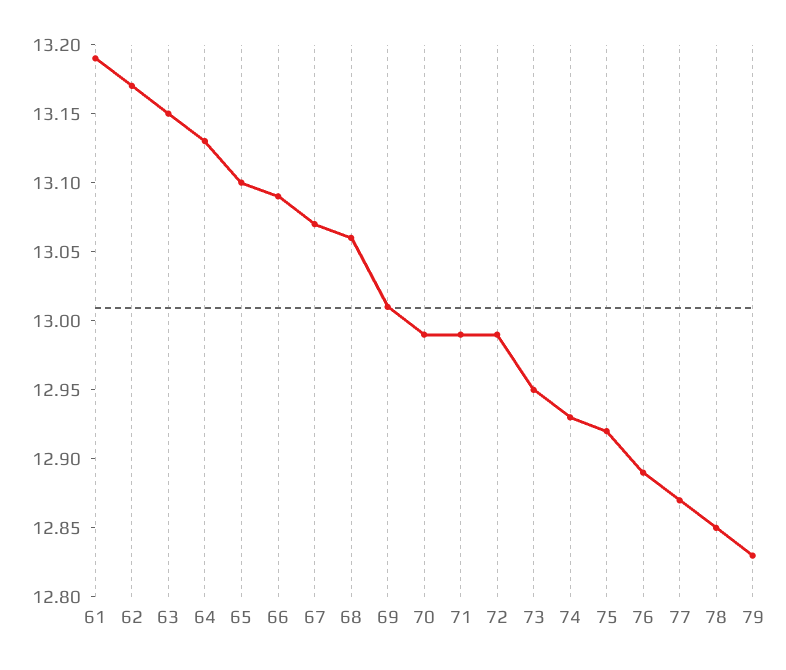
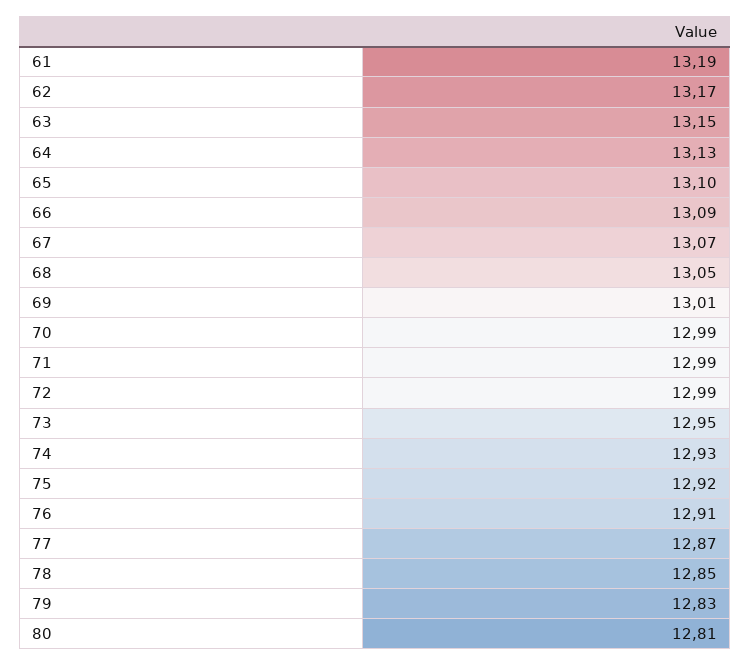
68: 13.06 -> 13.05
76: 12.89 -> 12.91
80: none -> 12.81

